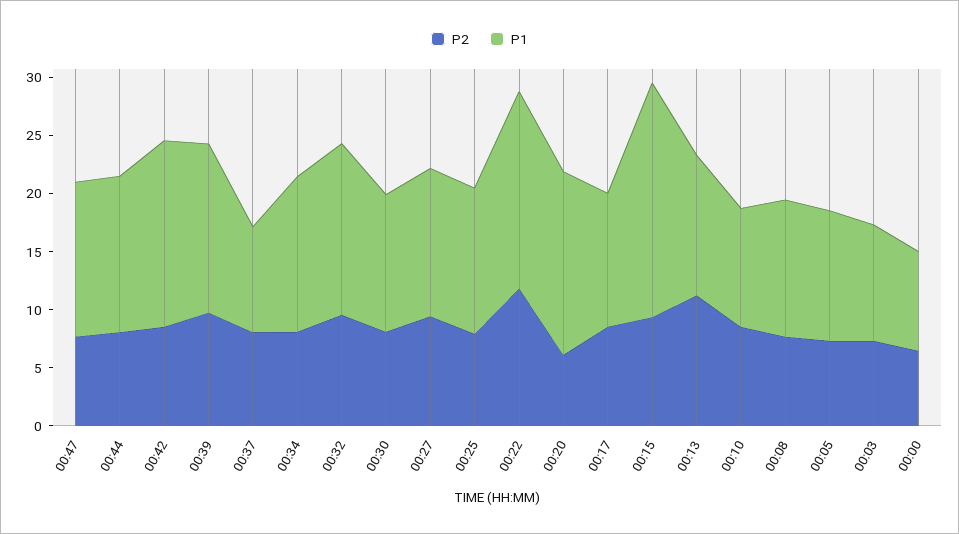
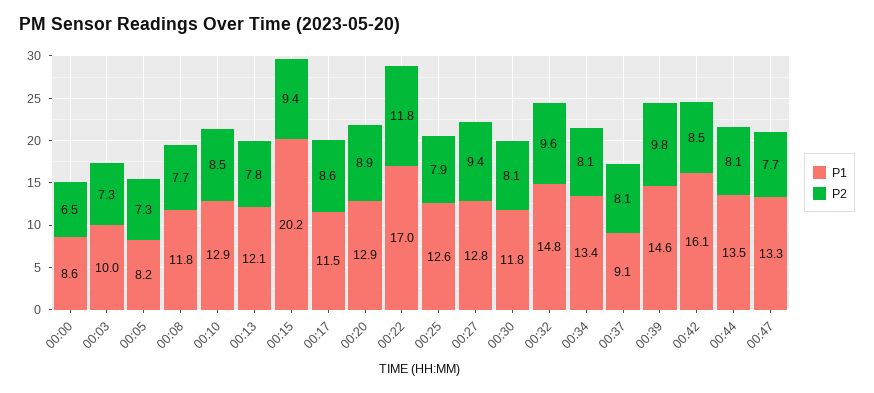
P2, 00:20: 6 -> 8.9
P1, 00:20: 16 -> 12.9
P2, 00:13: 11 -> 7.8
P1, 00:10: 10 -> 12.9
P1, 00:05: 11 -> 8.2

